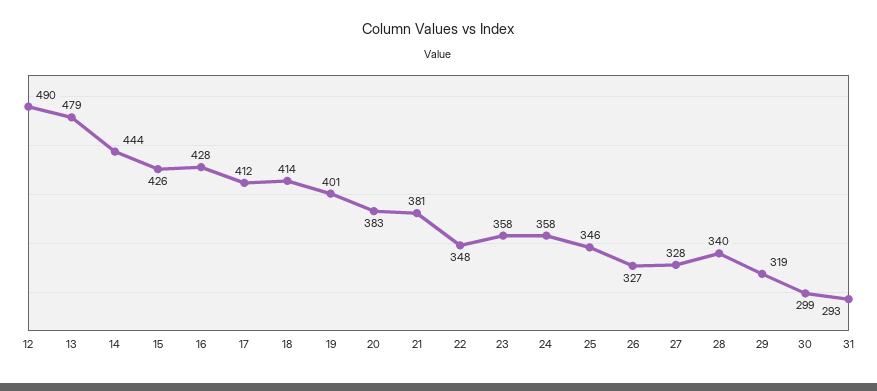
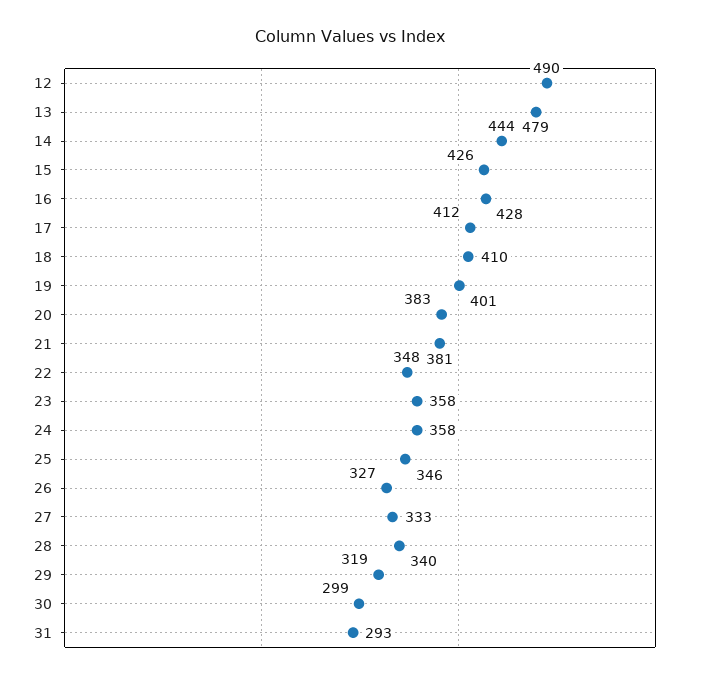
18: 414 -> 410
27: 328 -> 333

